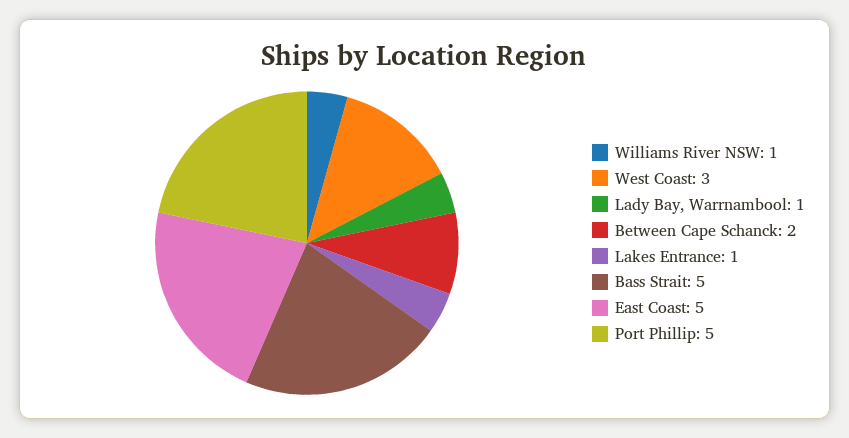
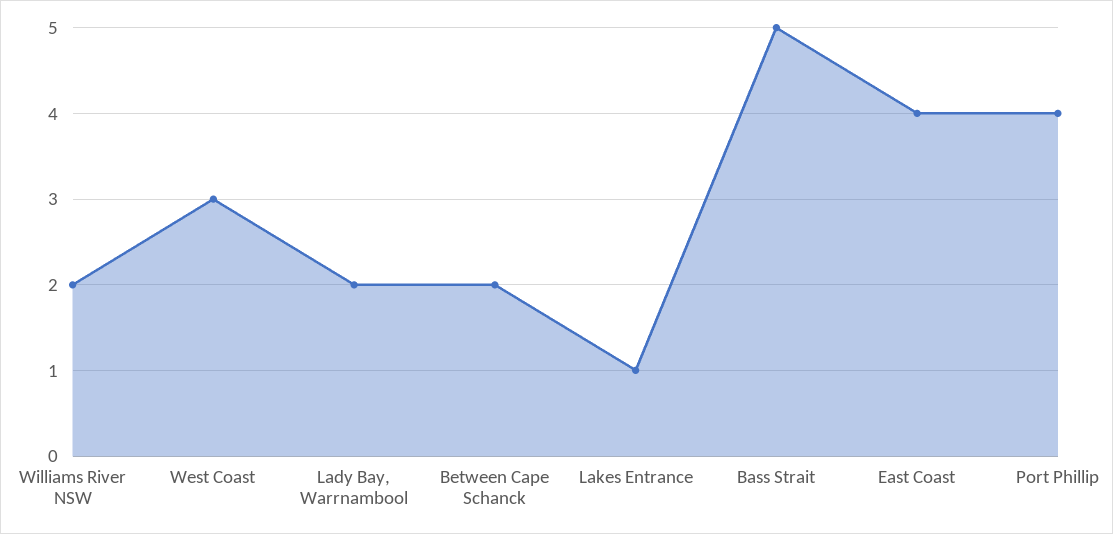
Williams River NSW: 1 -> 2
Lady Bay, Warrnambool: 1 -> 2
East Coast: 5 -> 4
Port Phillip: 5 -> 4

